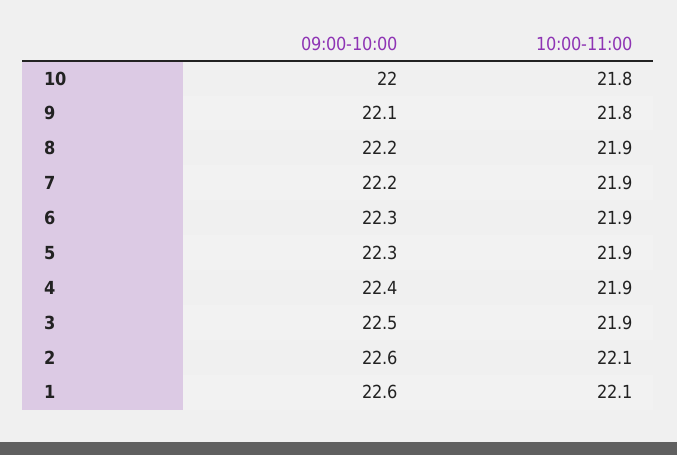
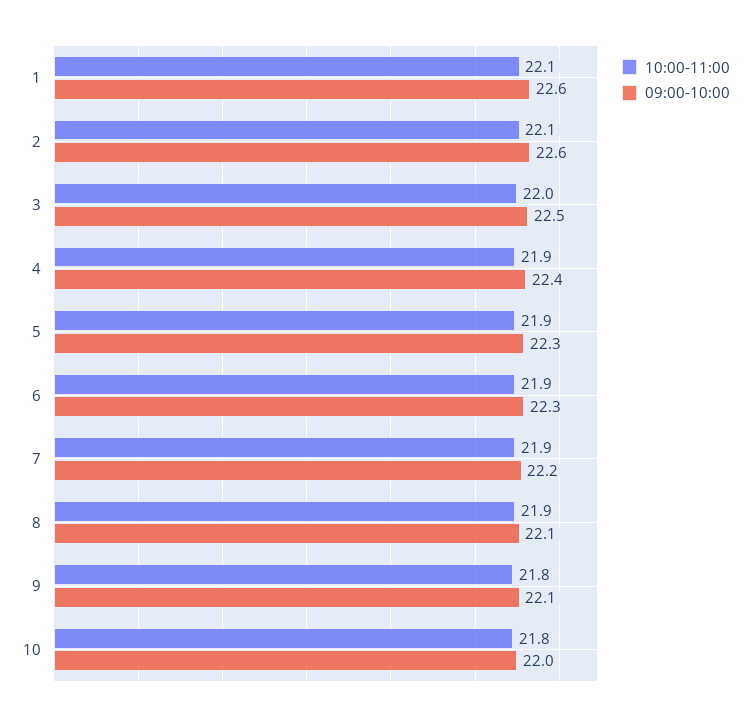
09:00-10:00, 8: 22.2 -> 22.1
10:00-11:00, 3: 21.9 -> 22

